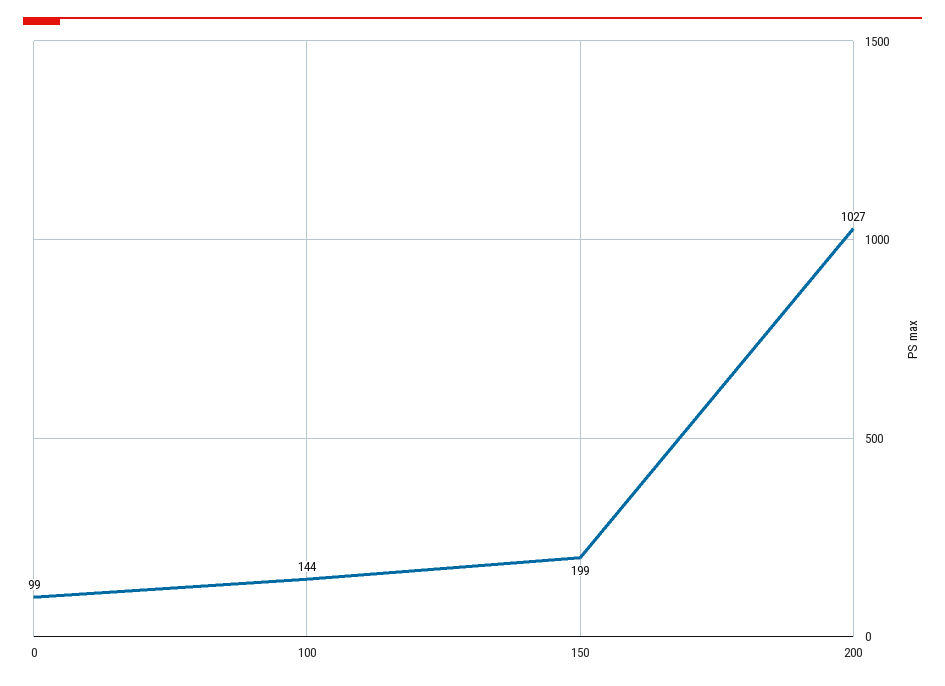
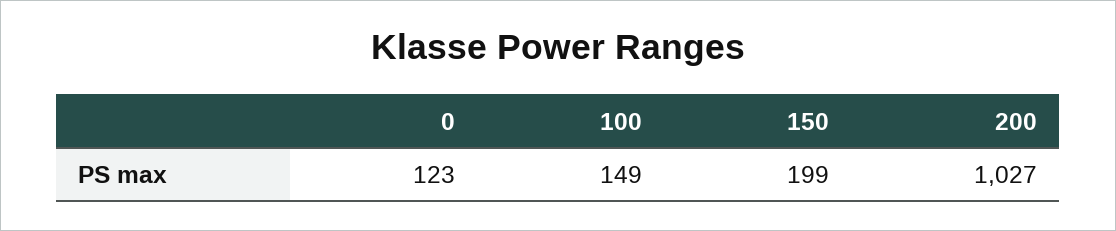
0: 99 -> 123
100: 144 -> 149

